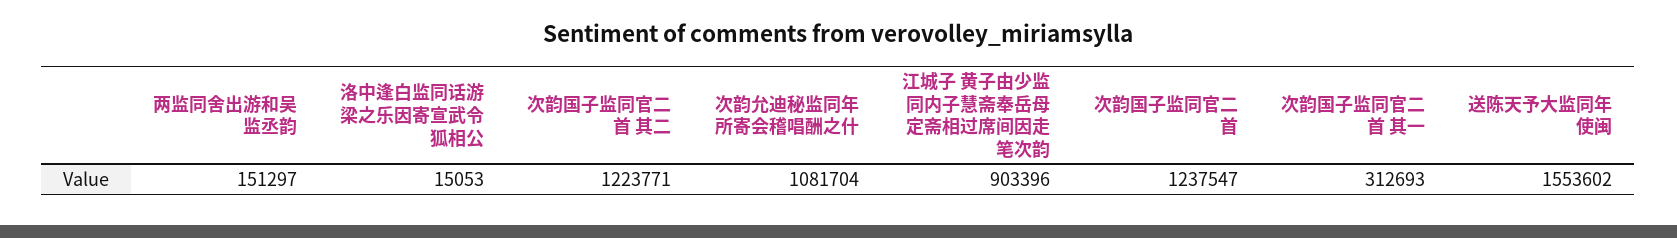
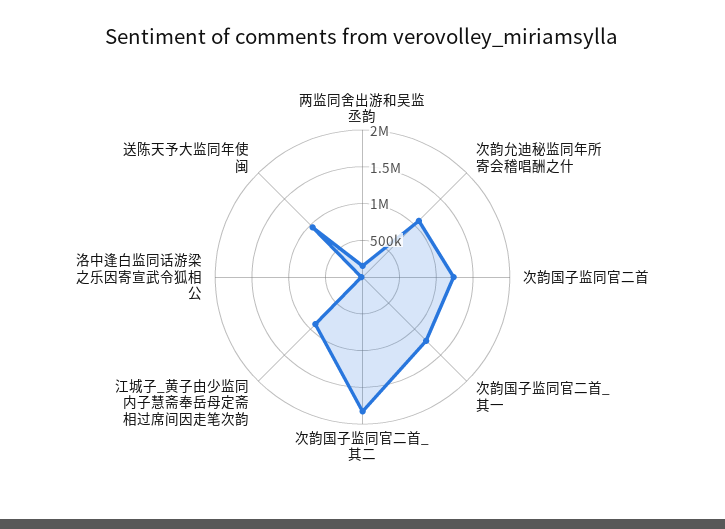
次韵国子监同官二首 其二: 1223771 -> 1750000
次韵国子监同官二首 其一: 312693 -> 1250000
送陈天予大监同年使闽: 1553602 -> 1000000

